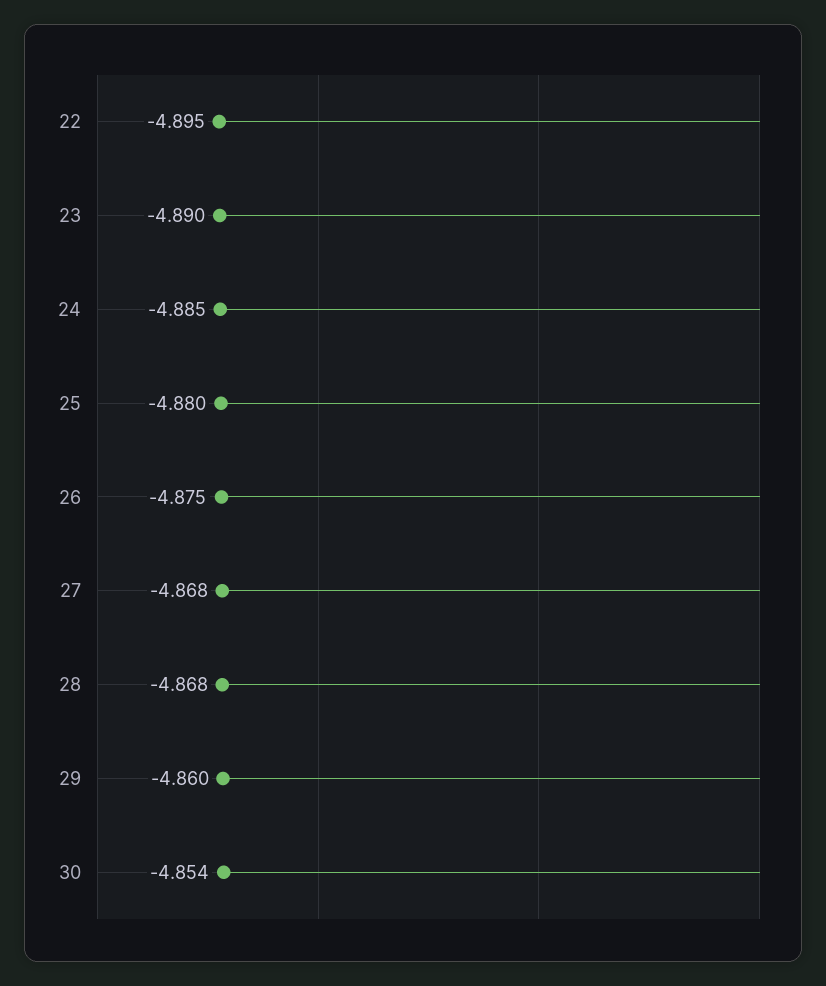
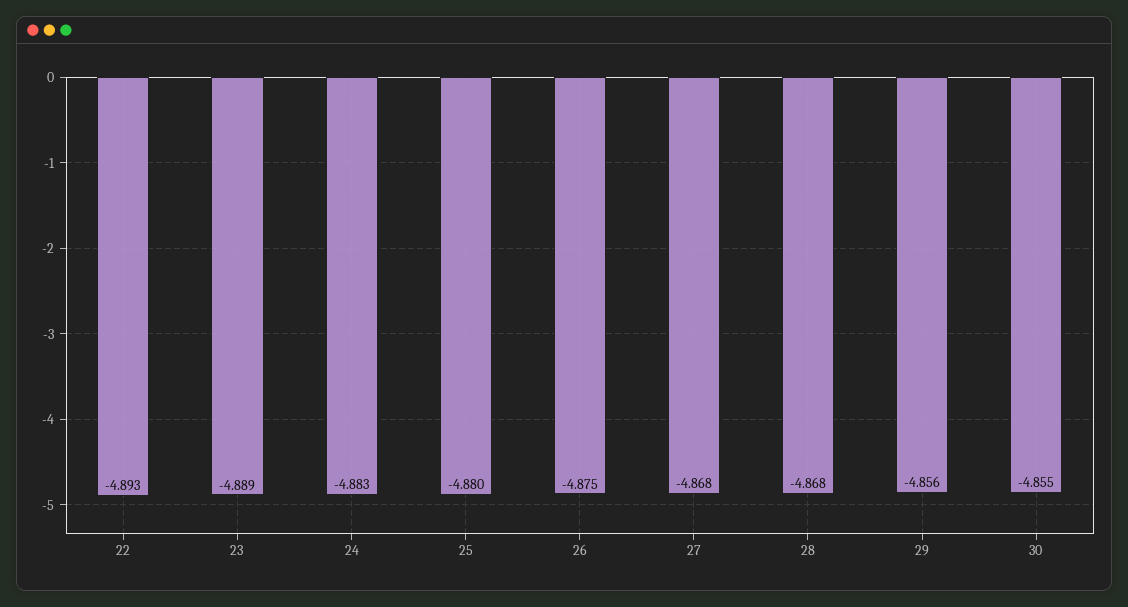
22: -4.895 -> -4.893
23: -4.89 -> -4.889
24: -4.885 -> -4.883
29: -4.86 -> -4.856
30: -4.854 -> -4.855

